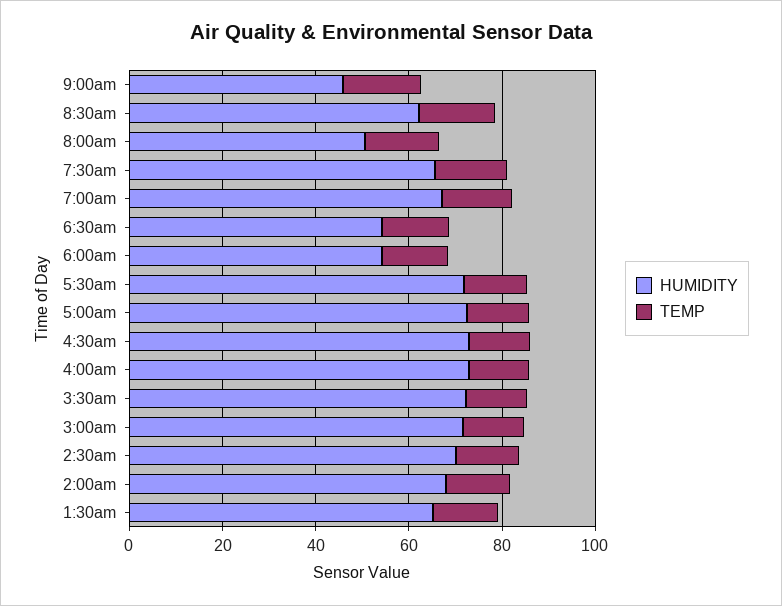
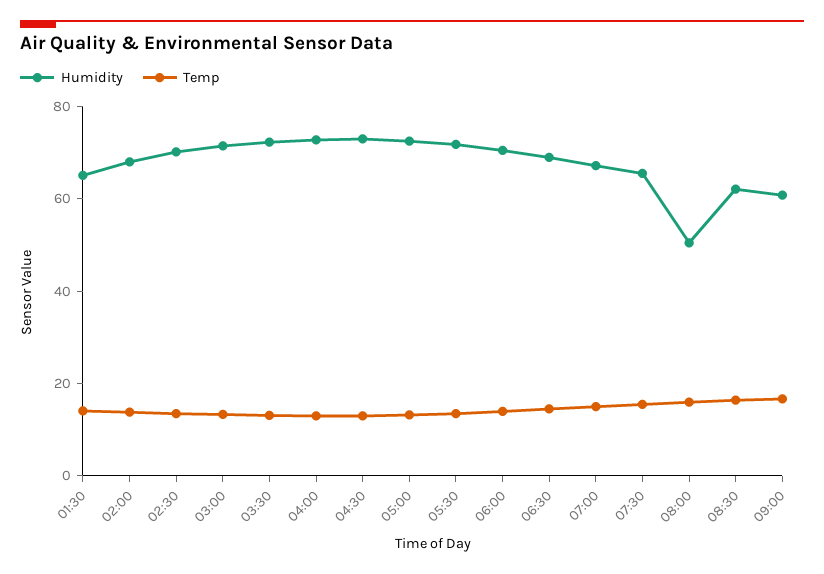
HUMIDITY, 9:00am: 45 -> 60
HUMIDITY, 6:30am: 55 -> 70
HUMIDITY, 6:00am: 55 -> 70

